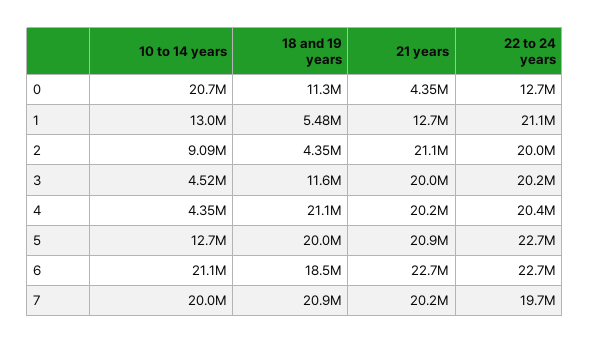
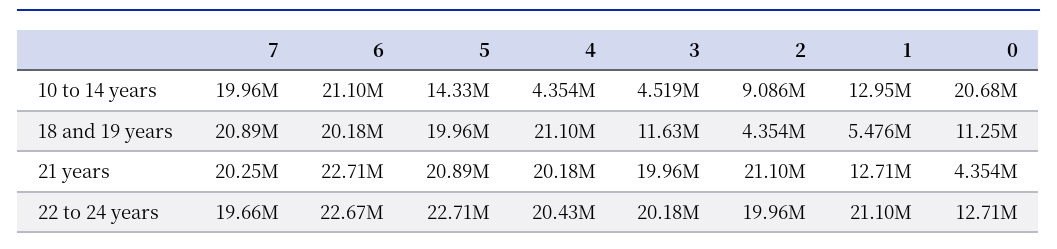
10 to 14 years, 5: 12700000 -> 14330000
18 and 19 years, 6: 18500000 -> 20180000

